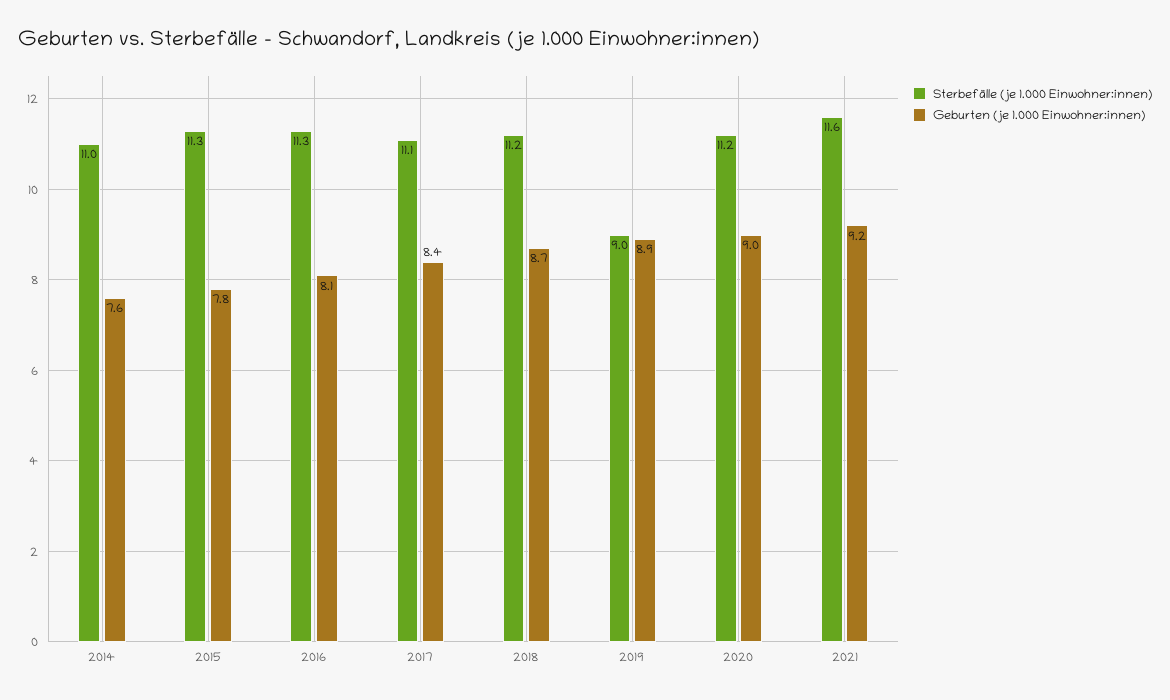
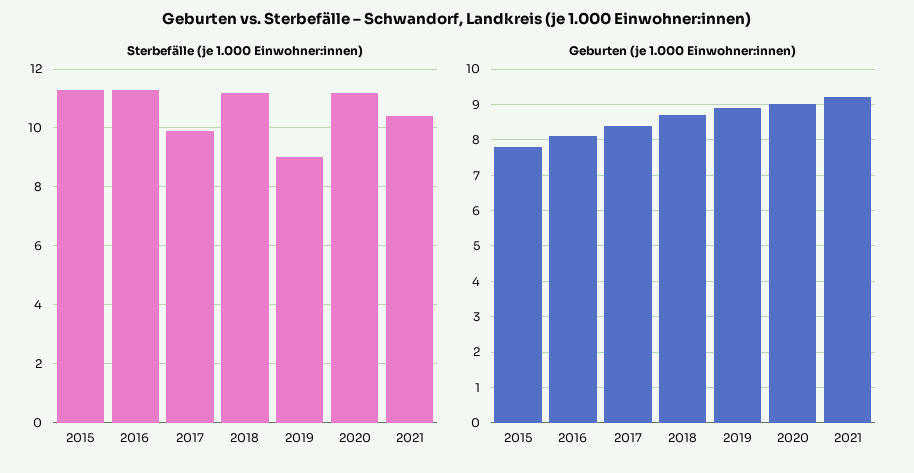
Sterbefälle (je 1.000 Einwohner:innen), 2014: 11 -> none
Geburten (je 1.000 Einwohner:innen), 2014: 7.6 -> none
Sterbefälle (je 1.000 Einwohner:innen), 2017: 11.1 -> 10
Sterbefälle (je 1.000 Einwohner:innen), 2021: 11.6 -> 10.5

